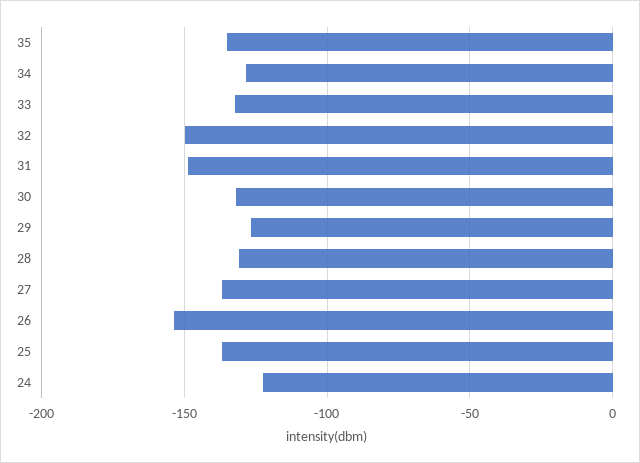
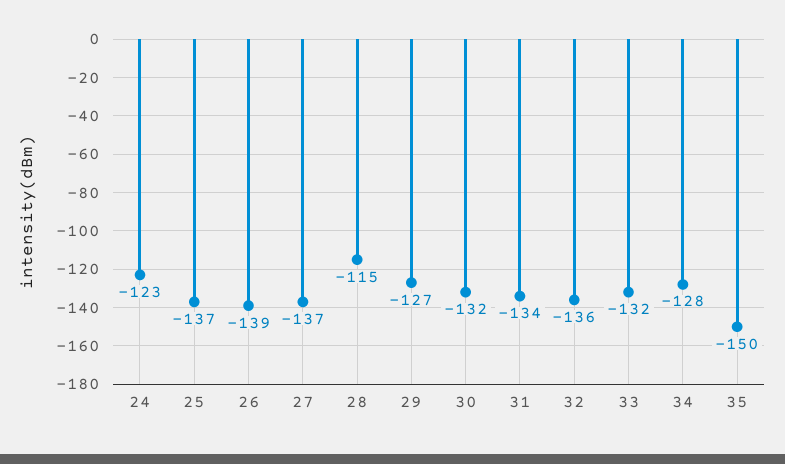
35: -135 -> -150
32: -150 -> -136
31: -150 -> -134
28: -130 -> -115
26: -155 -> -139

